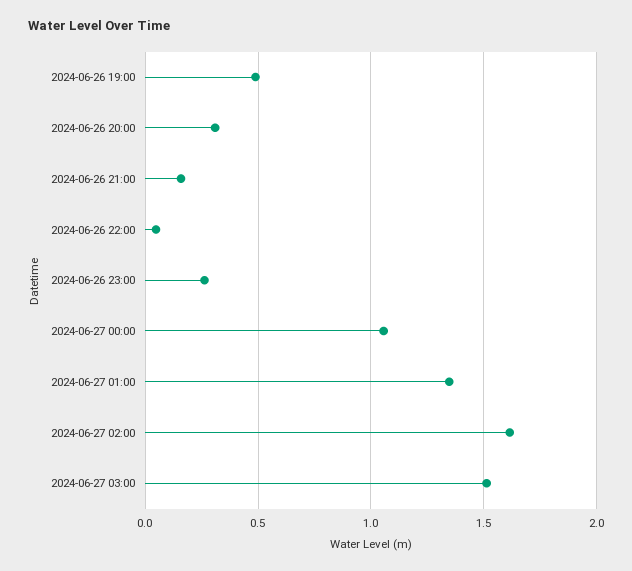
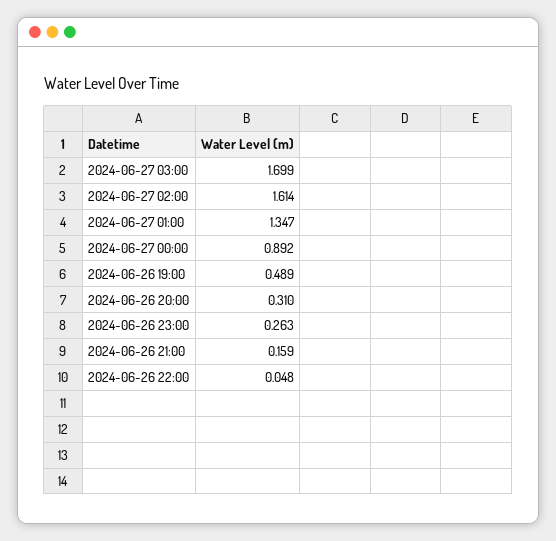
2024-06-27 00:00: 1.05 -> 0.892
2024-06-27 03:00: 1.5 -> 1.699

